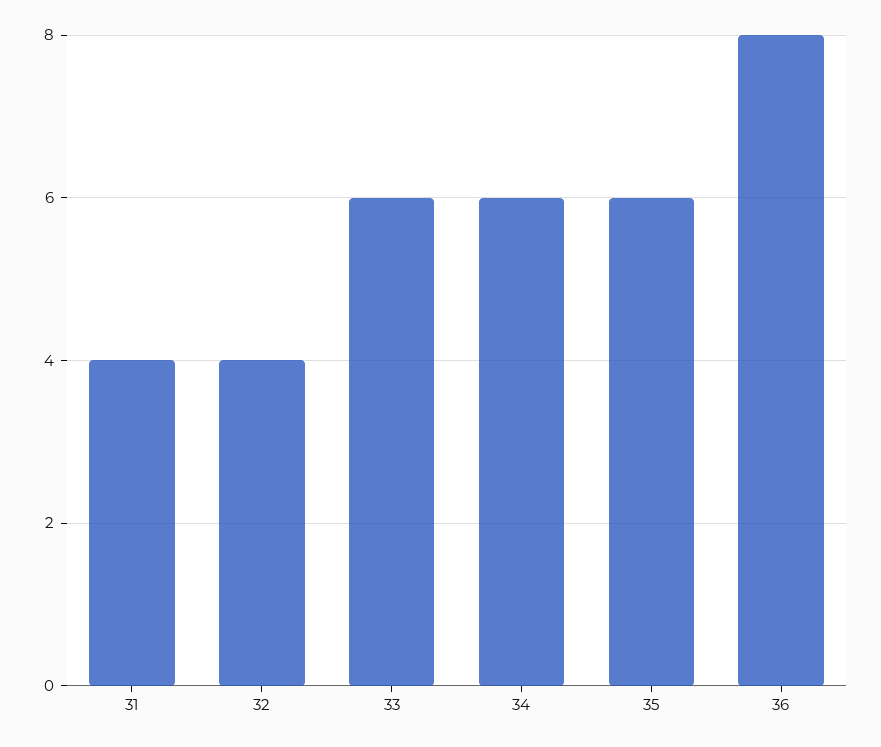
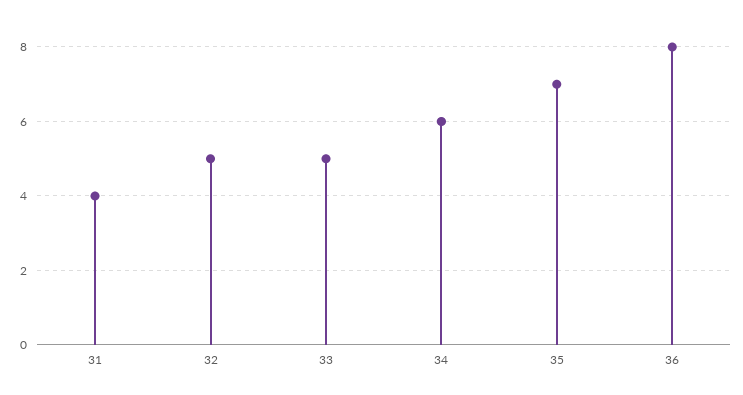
32: 4 -> 5
33: 6 -> 5
35: 6 -> 7

